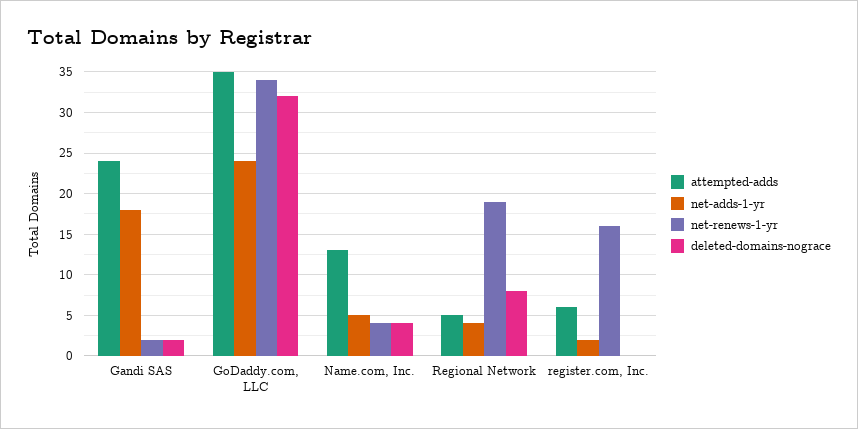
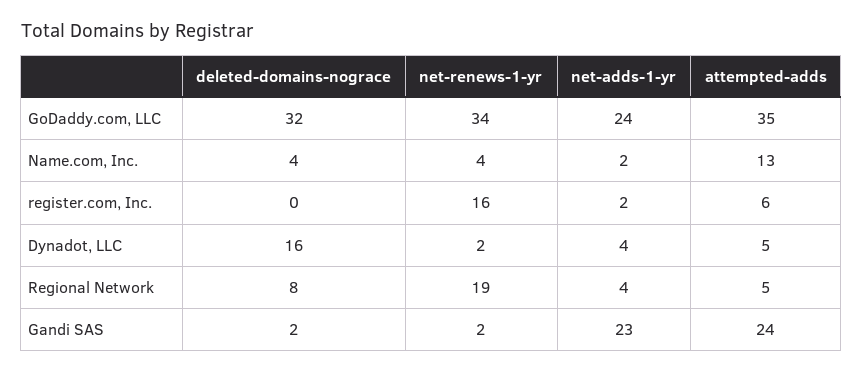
net-adds-1-yr, Gandi SAS: 18 -> 23
net-adds-1-yr, Name.com, Inc.: 5 -> 2
deleted-domains-nograce, Dynadot, LLC: none -> 16
net-renews-1-yr, Dynadot, LLC: none -> 2
net-adds-1-yr, Dynadot, LLC: none -> 4
attempted-adds, Dynadot, LLC: none -> 5

